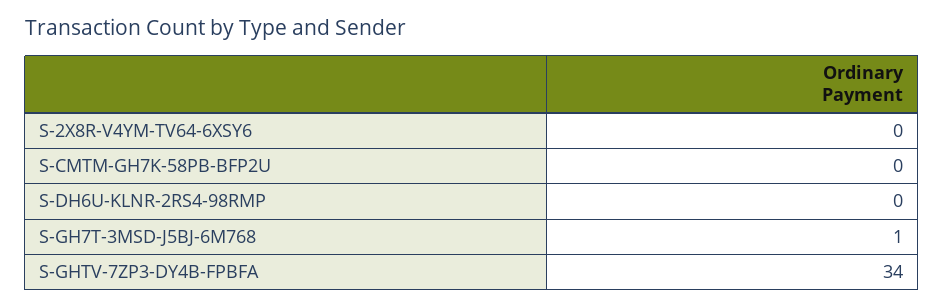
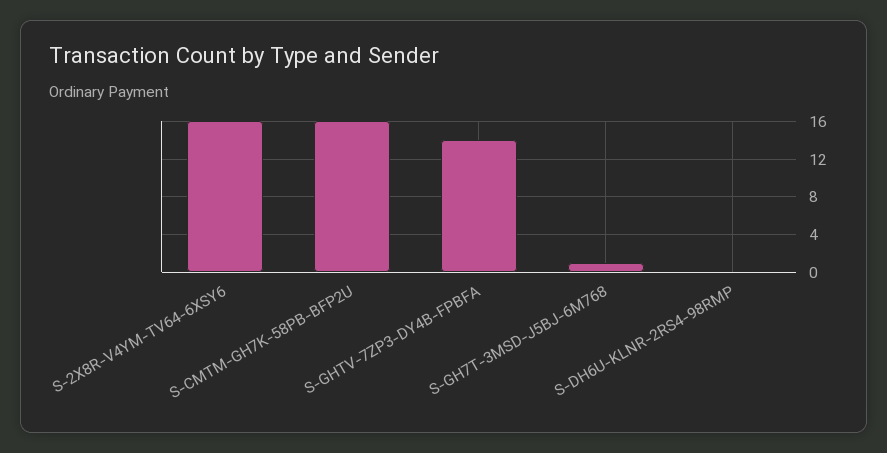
S-2X8R-V4YM-TV64-6XSY6: 0 -> 16
S-CMTM-GH7K-58PB-BFP2U: 0 -> 16
S-GHTV-7ZP3-DY4B-FPBFA: 34 -> 14

